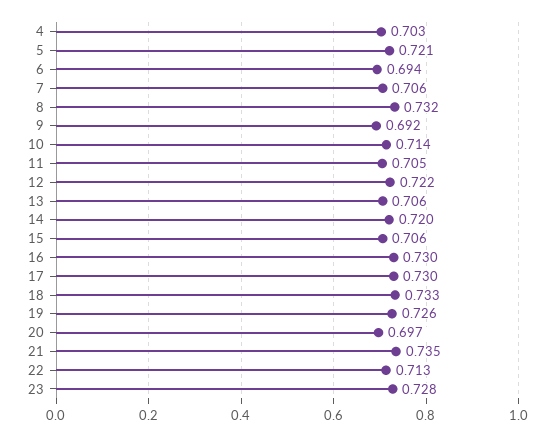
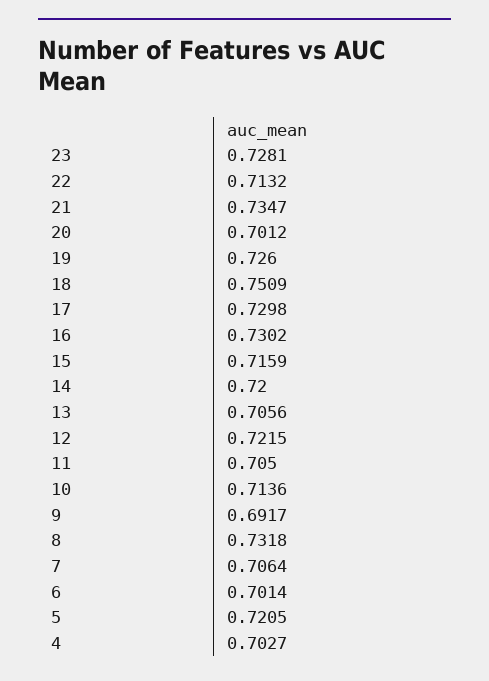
6: 0.694 -> 0.7014
15: 0.706 -> 0.7159
18: 0.733 -> 0.7509
20: 0.697 -> 0.7012

